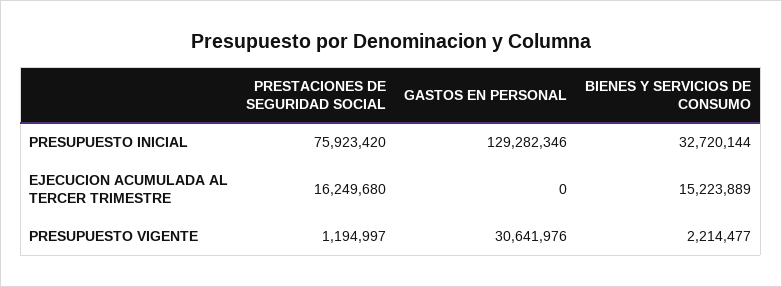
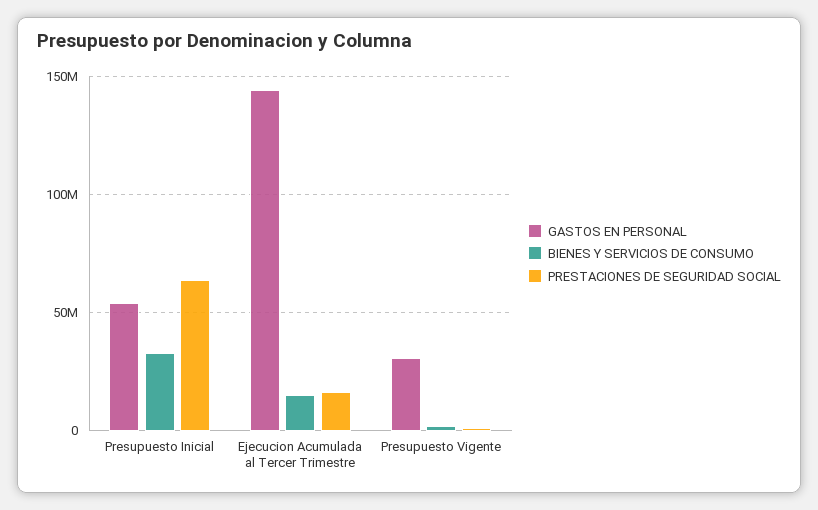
PRESTACIONES DE SEGURIDAD SOCIAL, PRESUPUESTO INICIAL: 75923420 -> 65000000
GASTOS EN PERSONAL, PRESUPUESTO INICIAL: 129282346 -> 55000000
GASTOS EN PERSONAL, EJECUCION ACUMULADA AL TERCER TRIMESTRE: 0 -> 145000000

